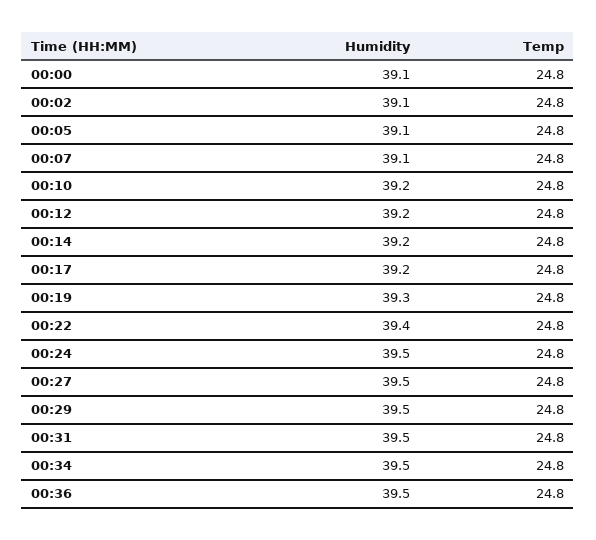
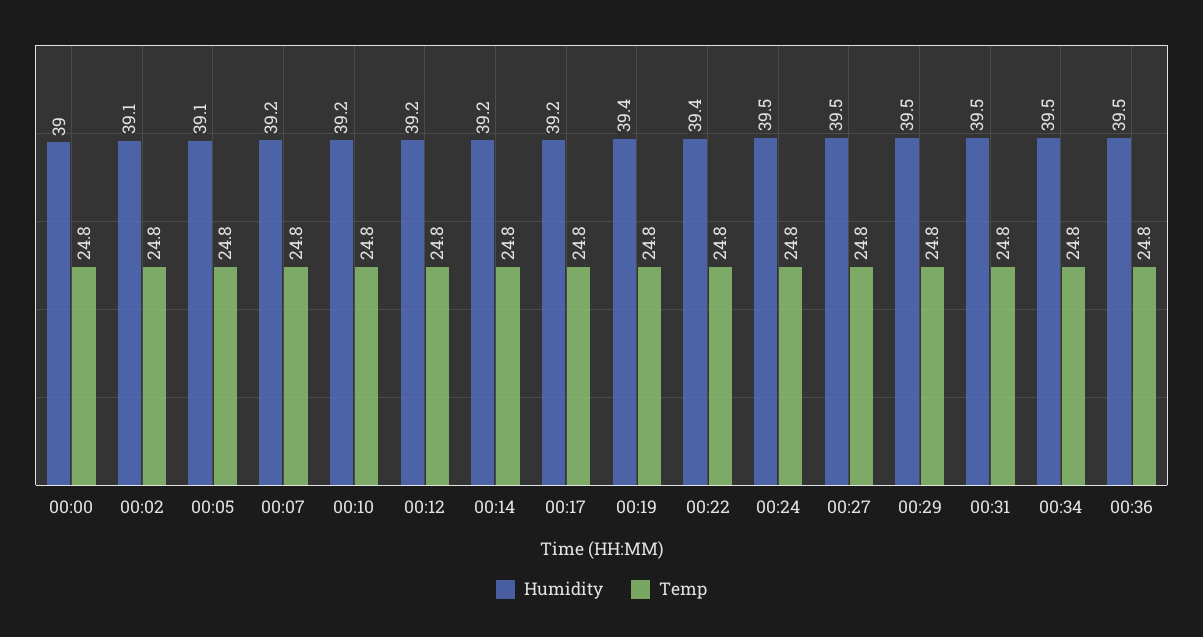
Humidity, 00:00: 39.1 -> 39
Humidity, 00:07: 39.1 -> 39.2
Humidity, 00:19: 39.3 -> 39.4

